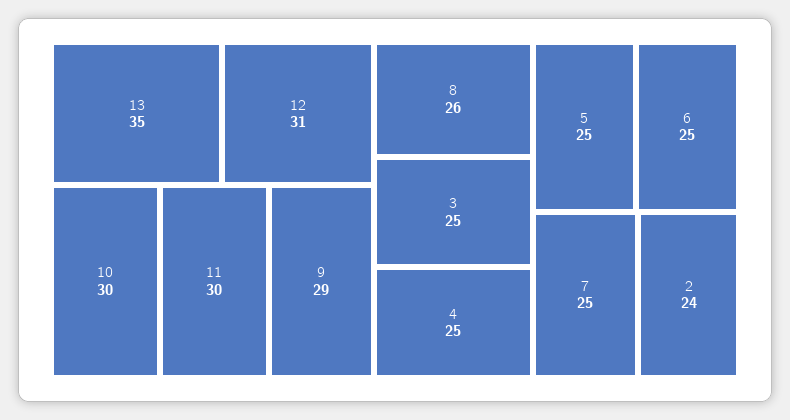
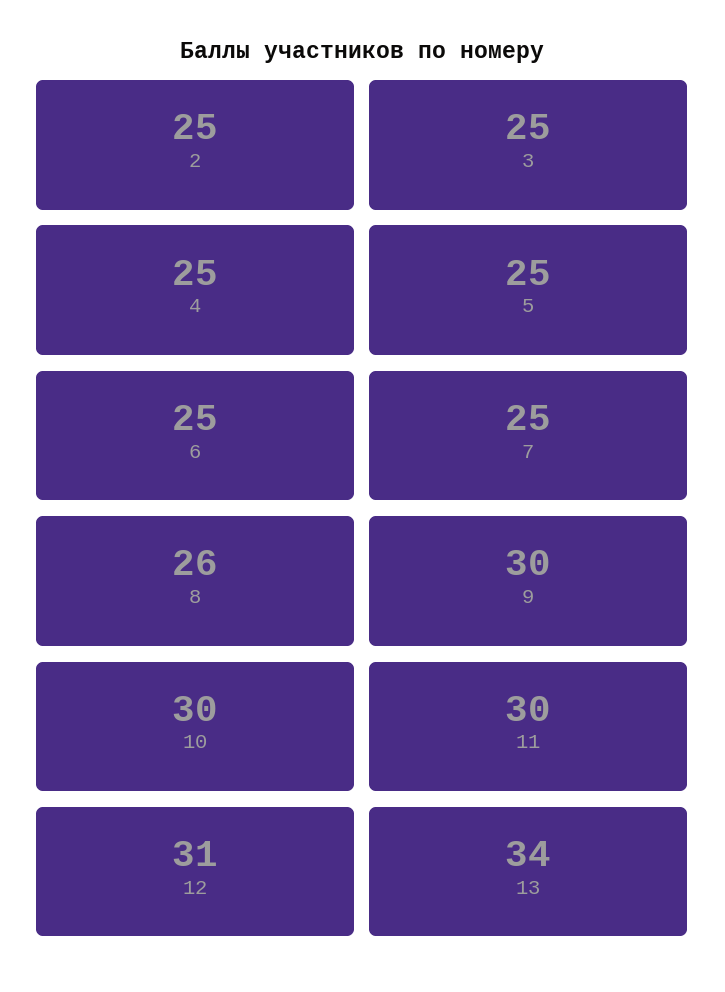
13: 35 -> 34
9: 29 -> 30
2: 24 -> 25

